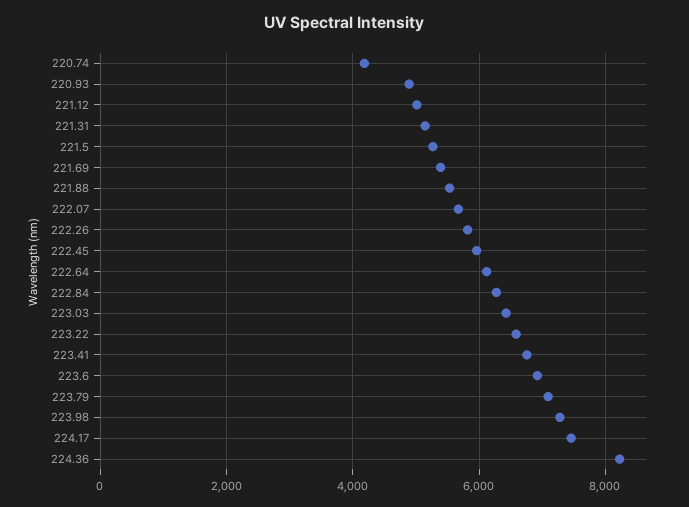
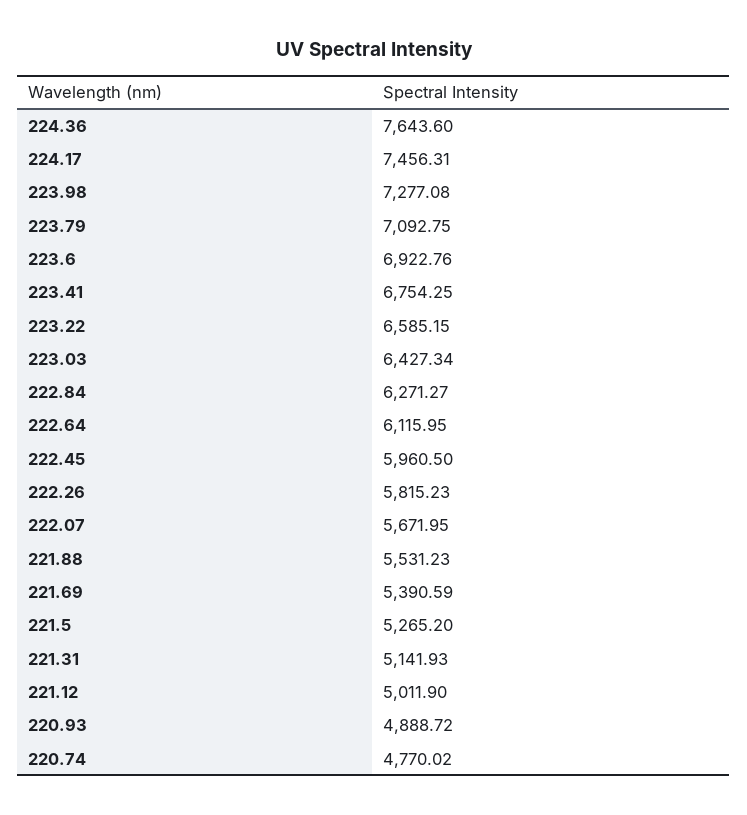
220.74: 4200 -> 4770.02
224.36: 8200 -> 7643.6

